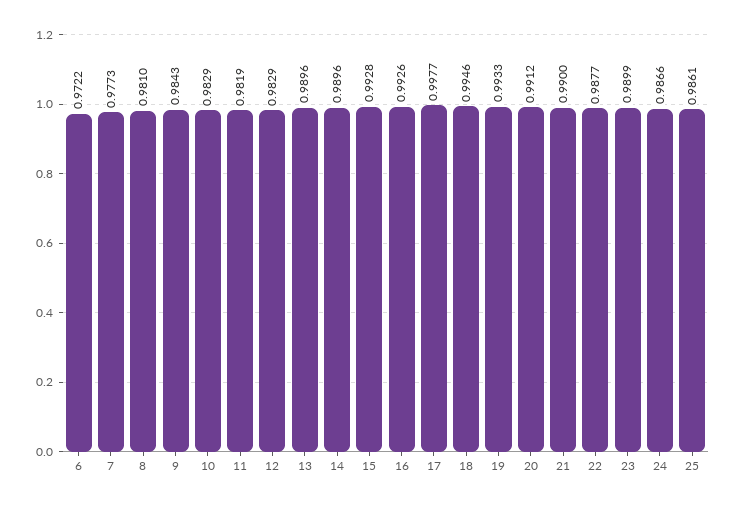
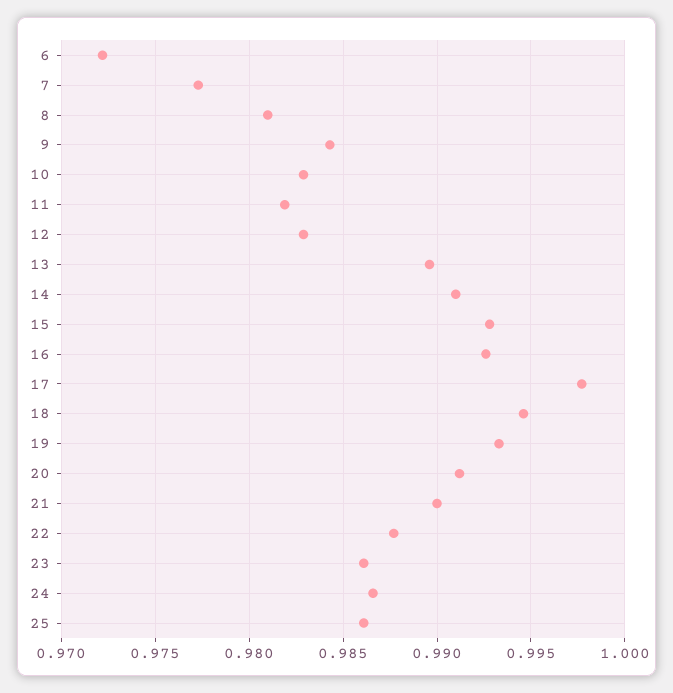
14: 0.9896 -> 0.991
23: 0.9899 -> 0.986

